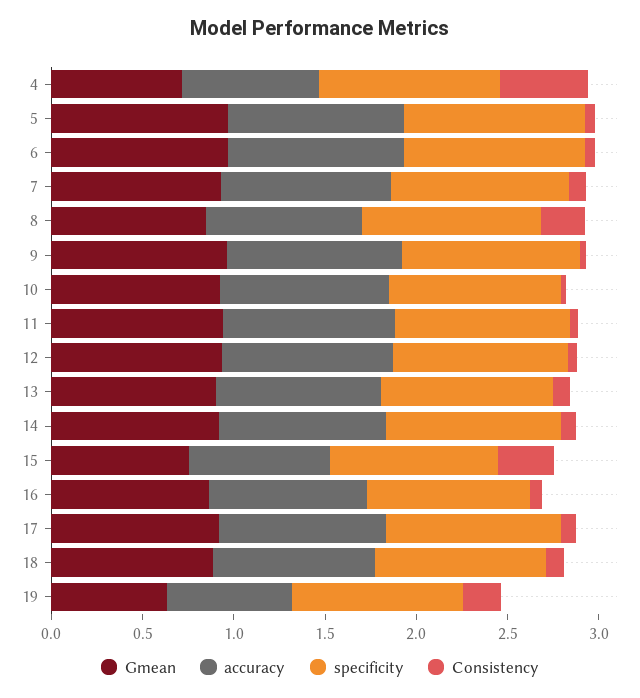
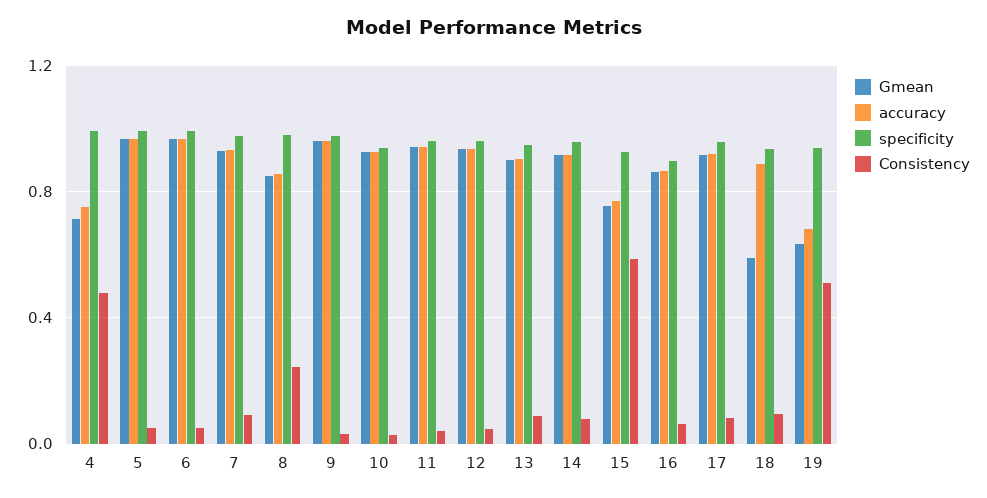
Consistency, 15: 0.3 -> 0.6
Gmean, 18: 0.9 -> 0.6
Consistency, 19: 0.2 -> 0.5

